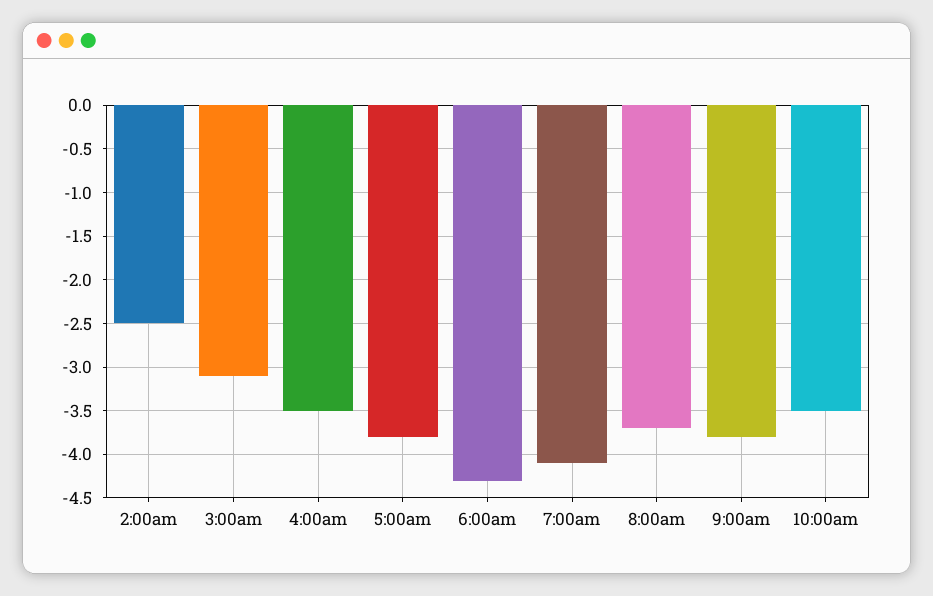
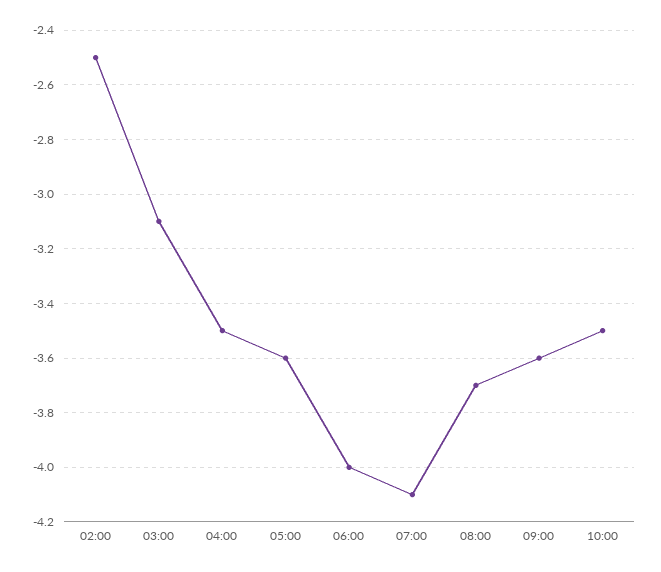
5:00am: -3.8 -> -3.6
6:00am: -4.3 -> -4
9:00am: -3.8 -> -3.6

